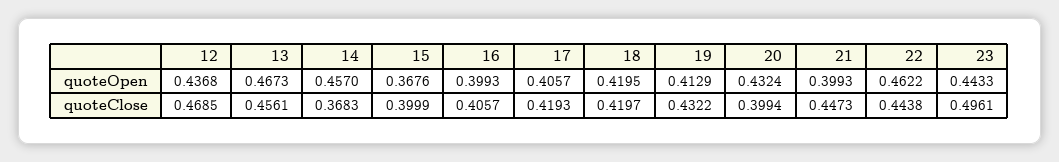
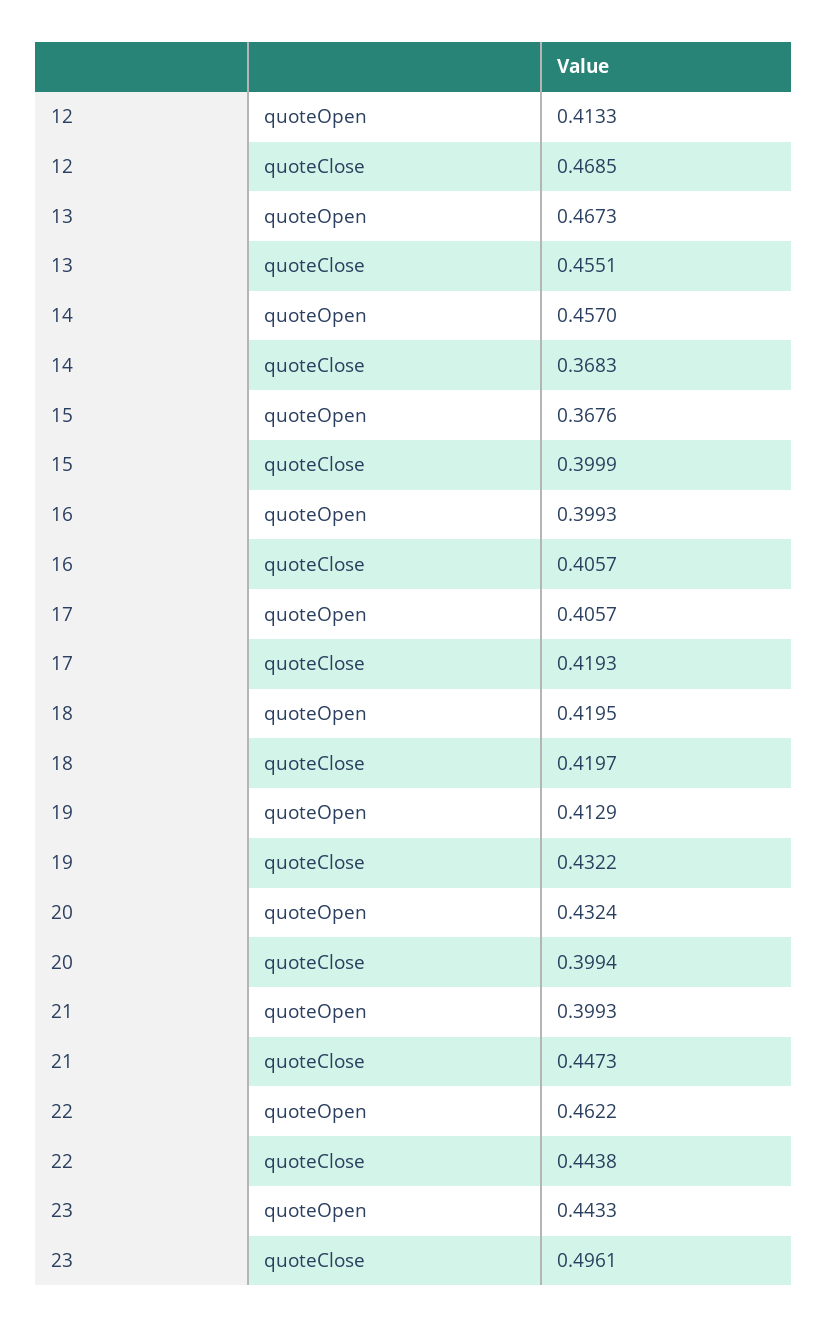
12, quoteOpen: 0.4368 -> 0.4133
13, quoteClose: 0.4561 -> 0.4551

